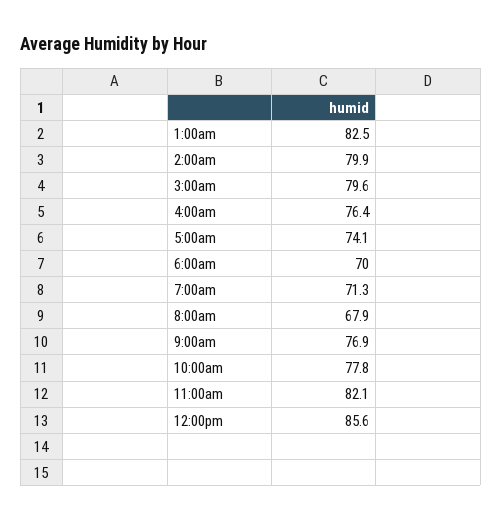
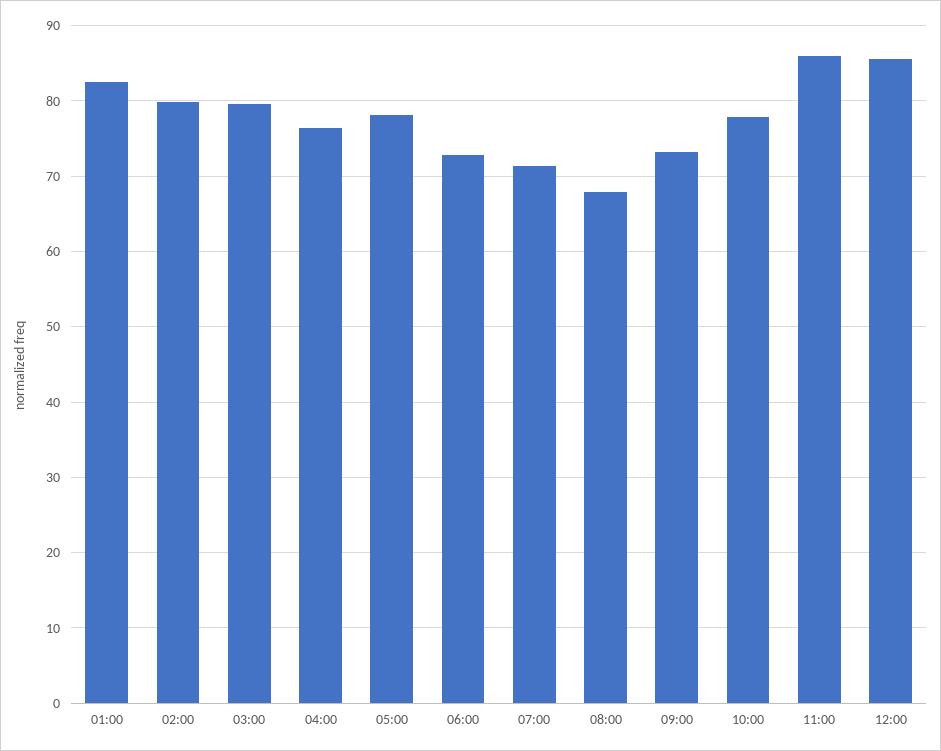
5:00am: 74.1 -> 78
6:00am: 70 -> 73
9:00am: 76.9 -> 73
11:00am: 82.1 -> 86

